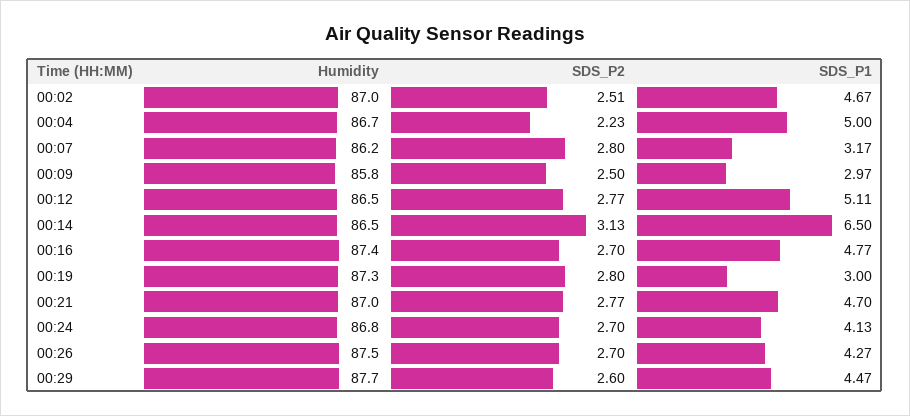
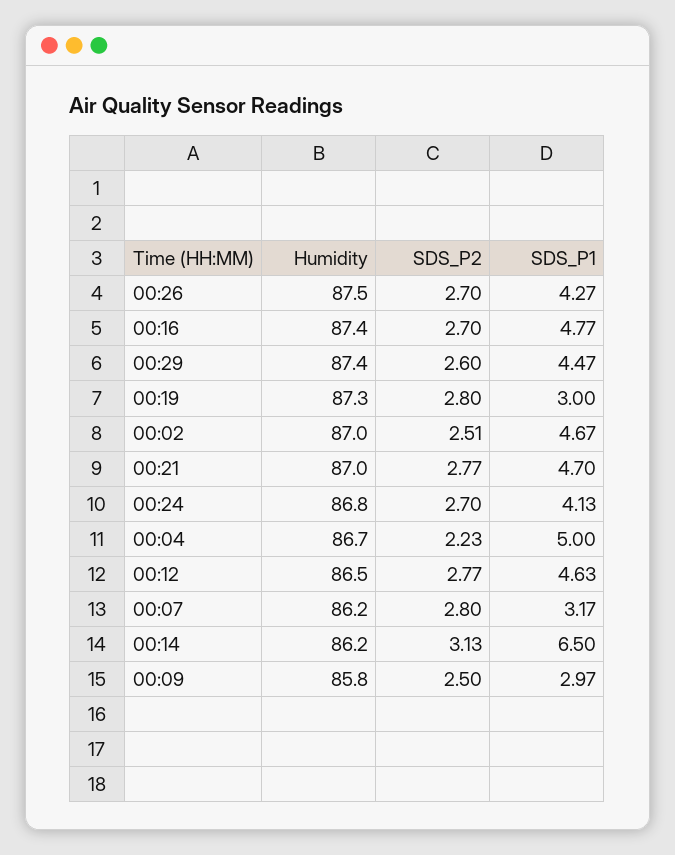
SDS_P1, 00:12: 5.11 -> 4.63
Humidity, 00:14: 86.5 -> 86.2
Humidity, 00:29: 87.7 -> 87.4

